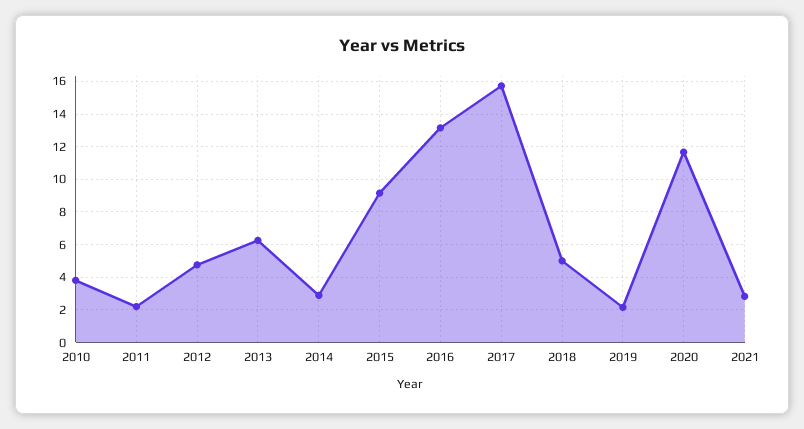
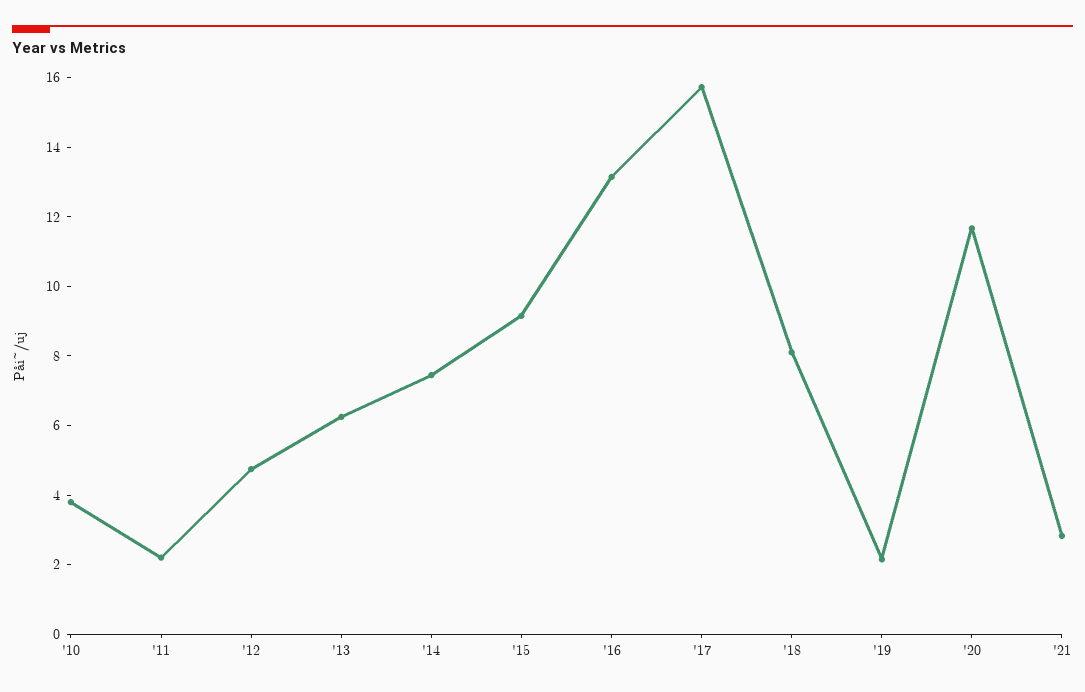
2014: 3 -> 7.5
2018: 5 -> 8

